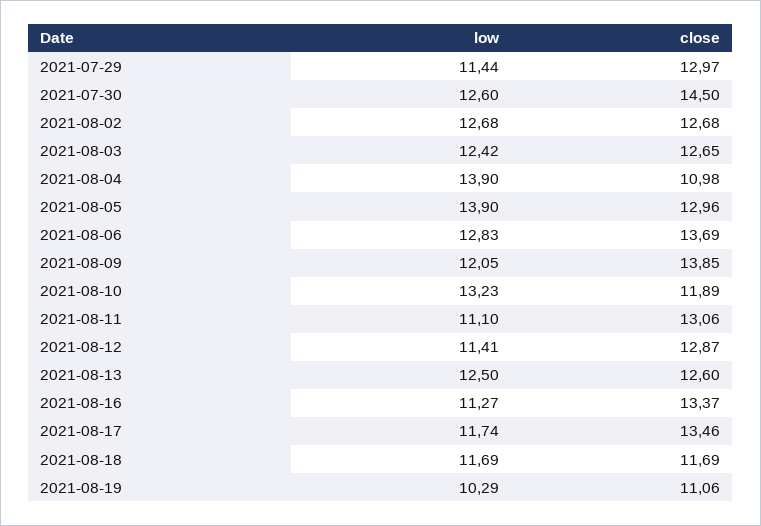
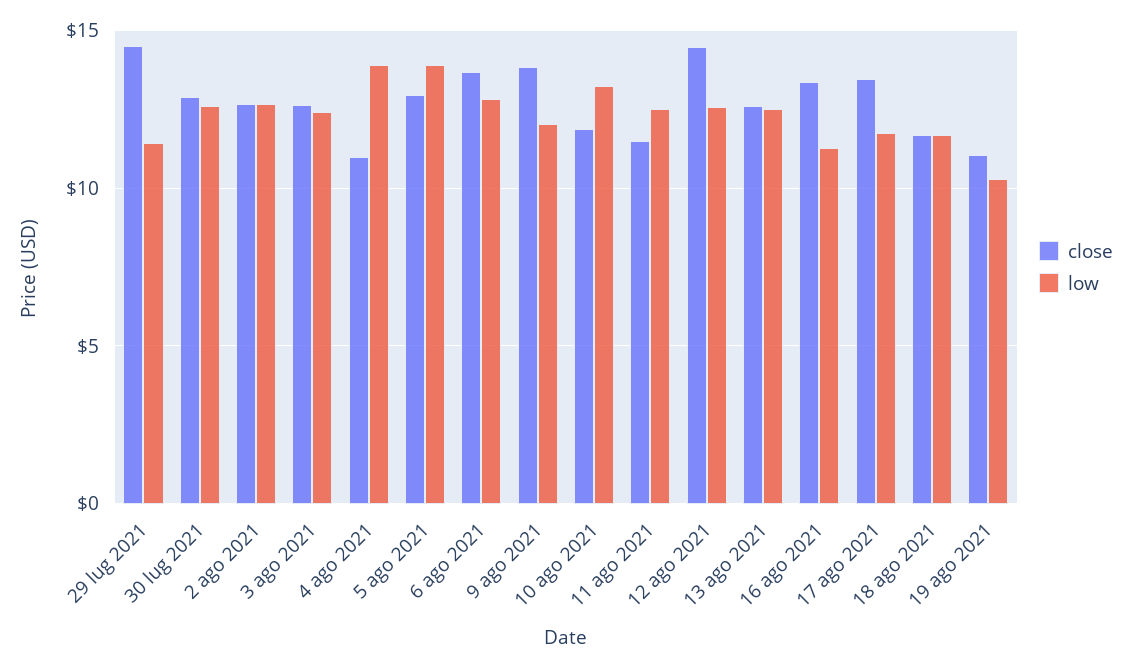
close, 2021-07-29: 12.97 -> 14.5
close, 2021-07-30: 14.5 -> 13
low, 2021-08-11: 11.1 -> 12.5
close, 2021-08-11: 13.06 -> 11.5
low, 2021-08-12: 11.41 -> 12.5
close, 2021-08-12: 12.87 -> 14.5

